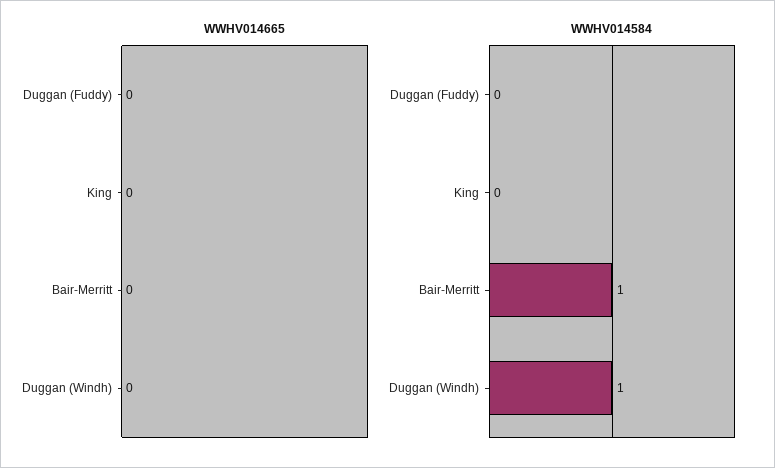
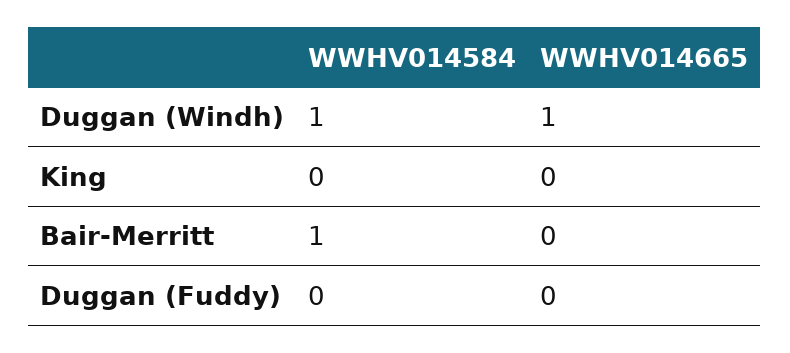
WWHV014665, Duggan (Windh): 0 -> 1

